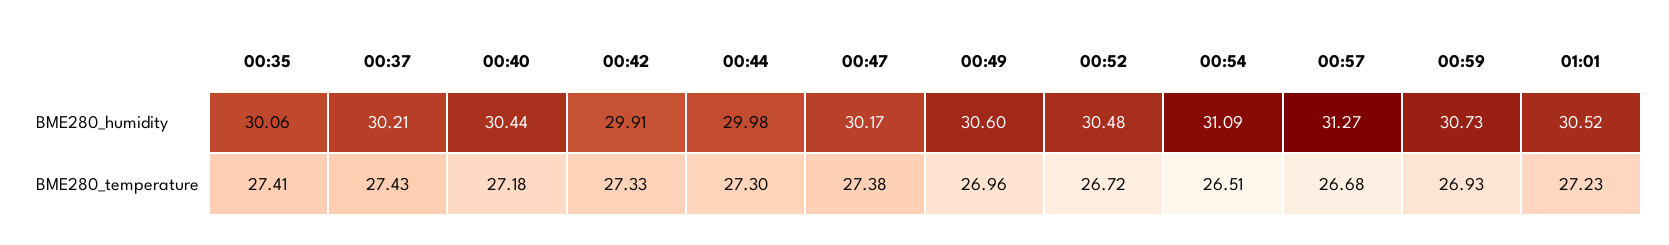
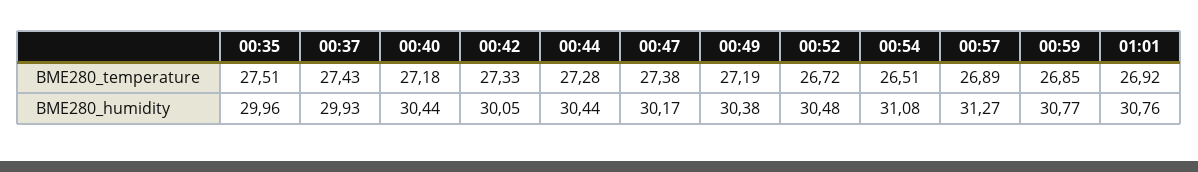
00:35, BME280_humidity: 30.06 -> 29.96
00:37, BME280_humidity: 30.21 -> 29.93
00:42, BME280_humidity: 29.91 -> 30.05
00:44, BME280_humidity: 29.98 -> 30.44
00:49, BME280_humidity: 30.6 -> 30.38
00:54, BME280_humidity: 31.09 -> 31.08
00:59, BME280_humidity: 30.73 -> 30.77
01:01, BME280_humidity: 30.52 -> 30.76
00:35, BME280_temperature: 27.41 -> 27.51
00:44, BME280_temperature: 27.3 -> 27.28
00:49, BME280_temperature: 26.96 -> 27.19
00:57, BME280_temperature: 26.68 -> 26.89
00:59, BME280_temperature: 26.93 -> 26.85
01:01, BME280_temperature: 27.23 -> 26.92

